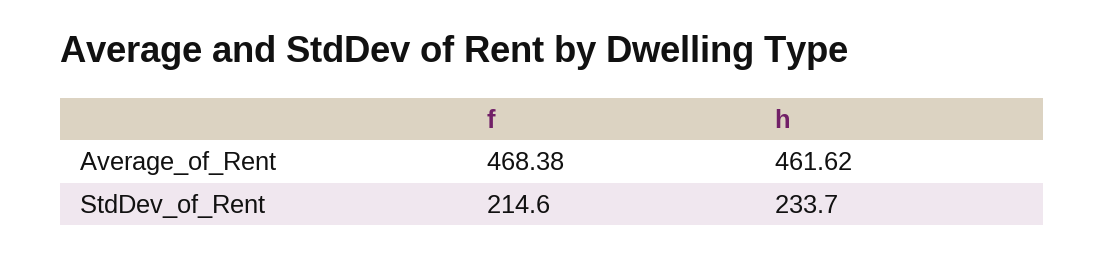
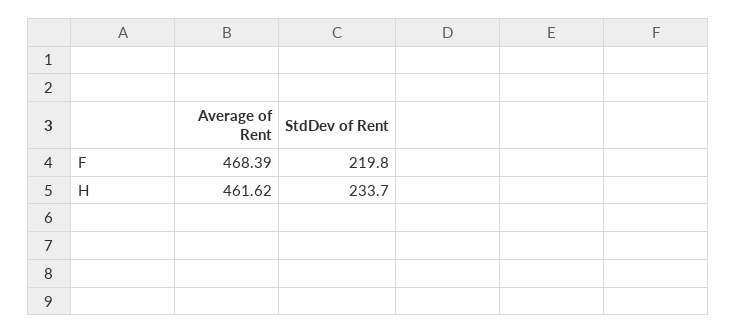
f, Average_of_Rent: 468.38 -> 468.39
f, StdDev_of_Rent: 214.6 -> 219.8

